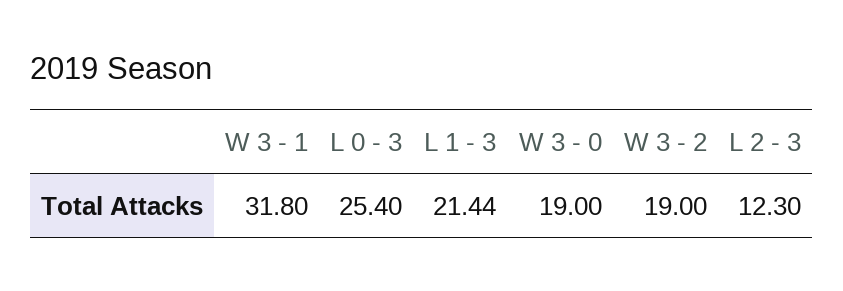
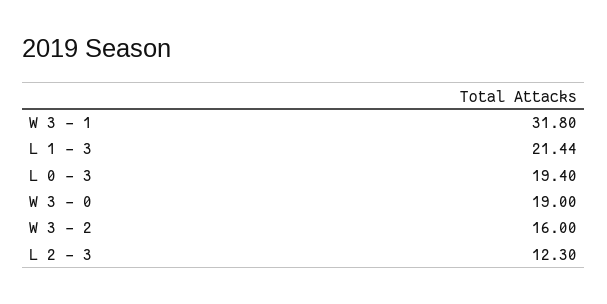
L 0 - 3: 25.4 -> 19.4
W 3 - 2: 19 -> 16

